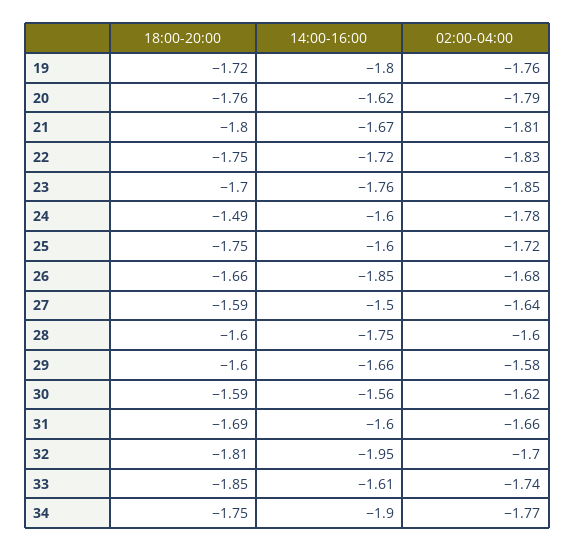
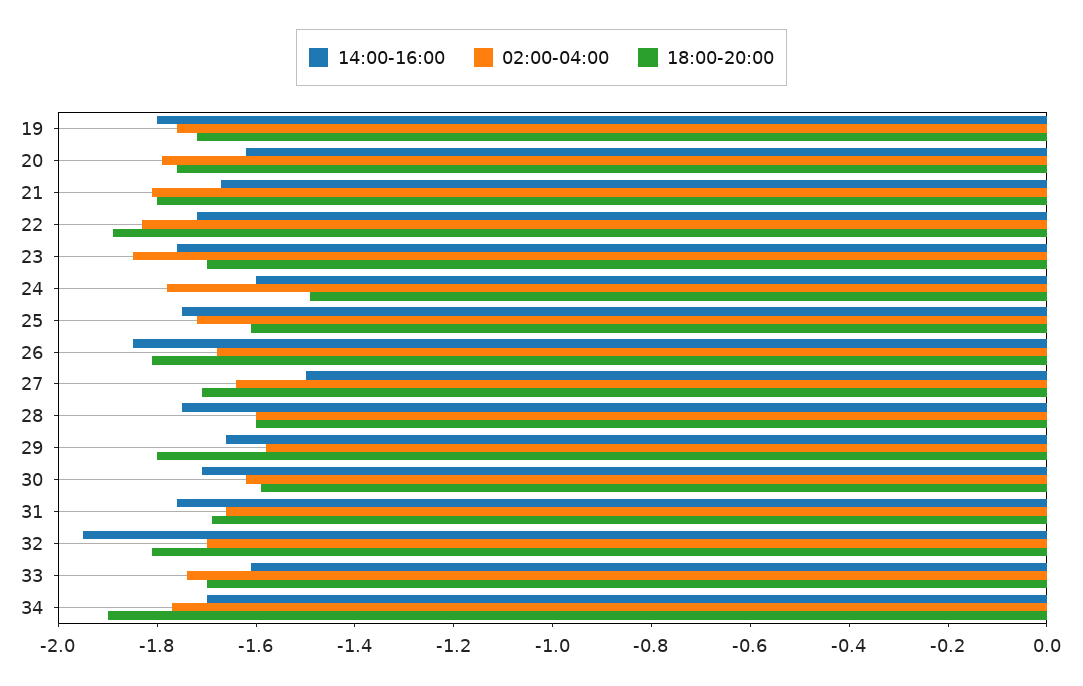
18:00-20:00, 22: -1.75 -> -1.9
18:00-20:00, 25: -1.75 -> -1.6
14:00-16:00, 25: -1.6 -> -1.75
18:00-20:00, 26: -1.66 -> -1.8
18:00-20:00, 27: -1.59 -> -1.7
18:00-20:00, 29: -1.6 -> -1.8
14:00-16:00, 30: -1.56 -> -1.7
14:00-16:00, 31: -1.6 -> -1.75
18:00-20:00, 33: -1.85 -> -1.7
18:00-20:00, 34: -1.75 -> -1.9
14:00-16:00, 34: -1.9 -> -1.7

